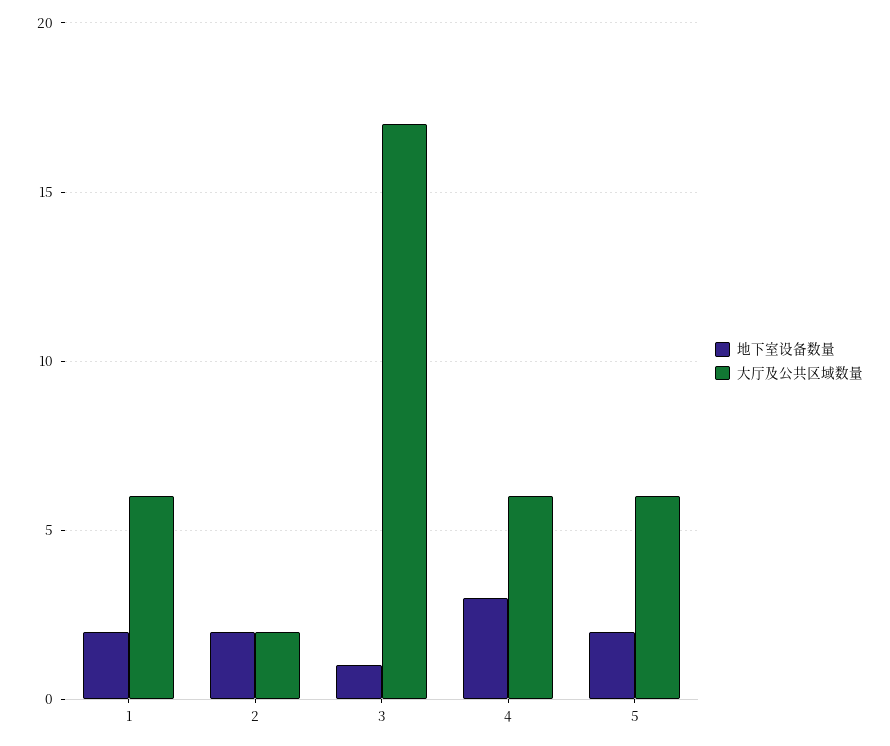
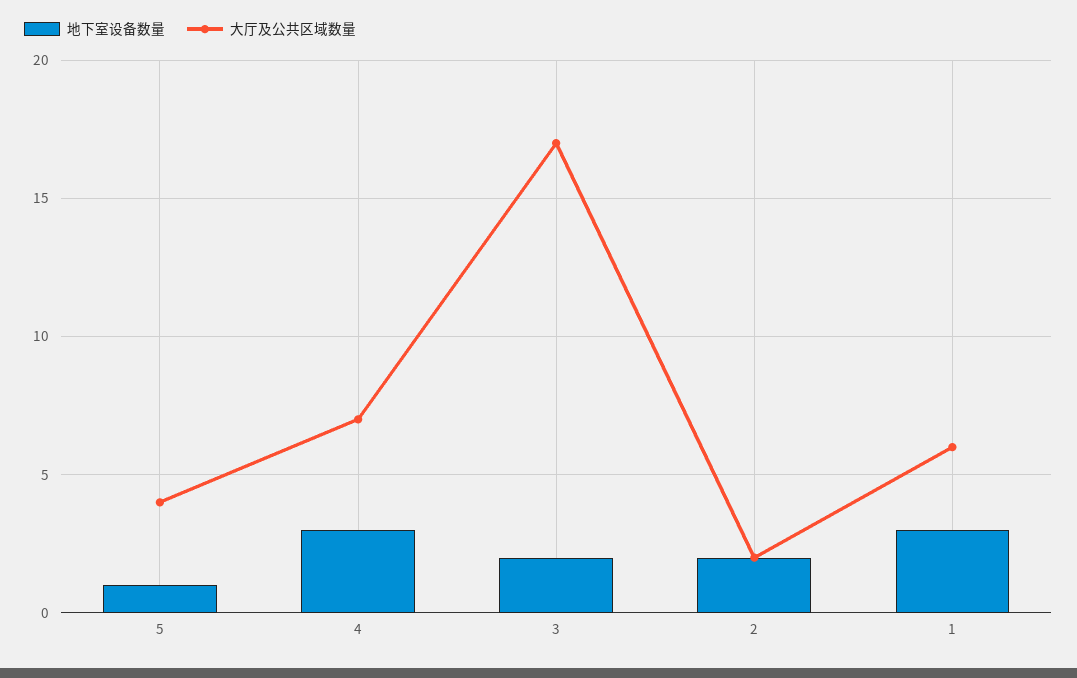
地下室设备数量, 1: 2 -> 3
地下室设备数量, 3: 1 -> 2
大厅及公共区域数量, 4: 6 -> 7
地下室设备数量, 5: 2 -> 1
大厅及公共区域数量, 5: 6 -> 4

